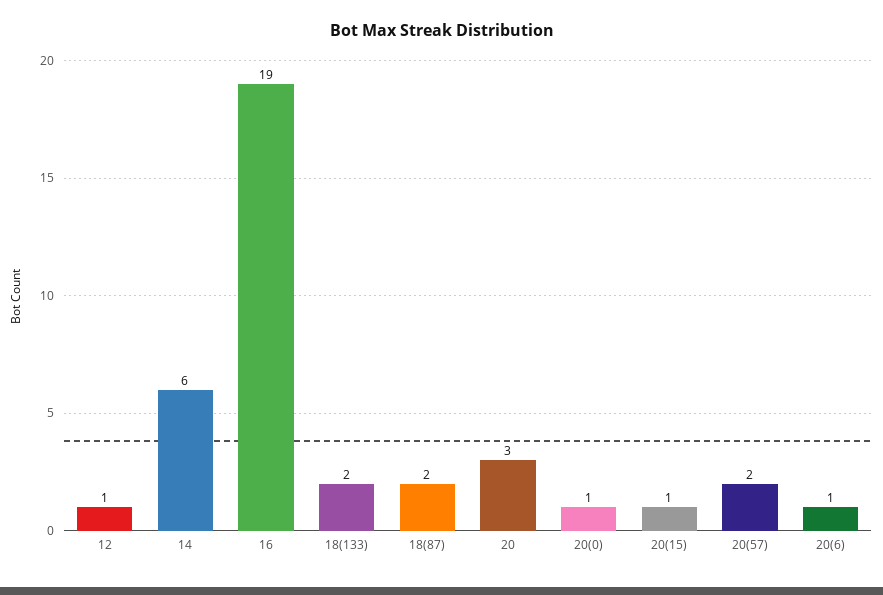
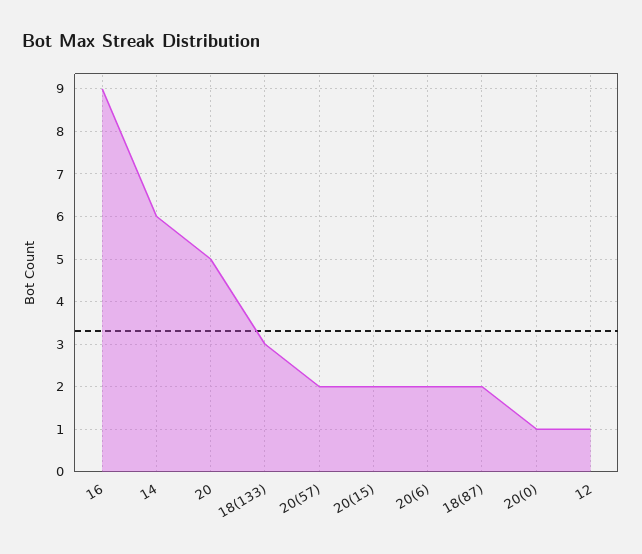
16: 19 -> 9
18(133): 2 -> 3
20: 3 -> 5
20(15): 1 -> 2
20(6): 1 -> 2

